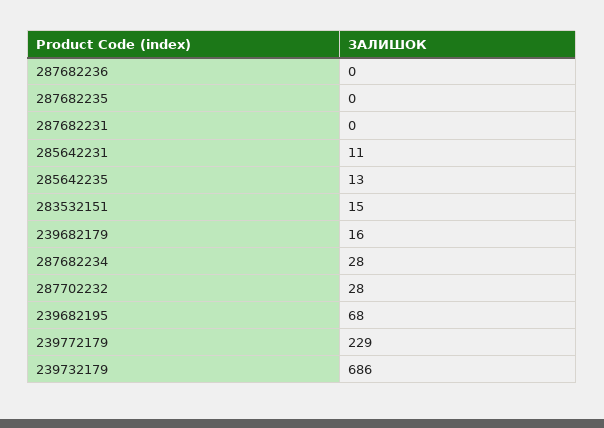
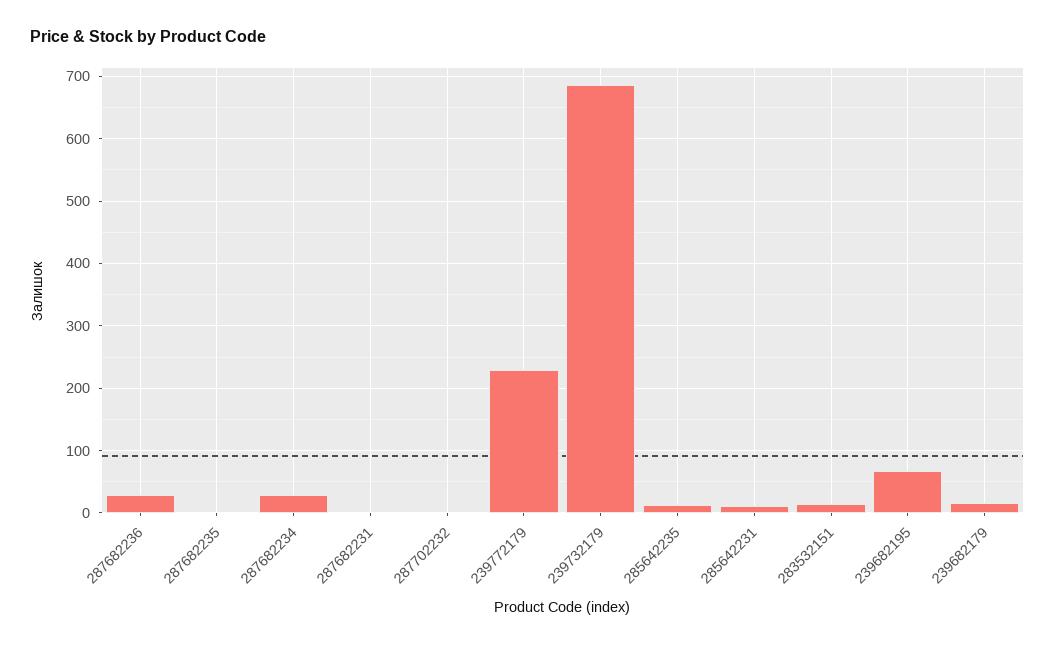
287682236: 0 -> 30
287702232: 28 -> 0

